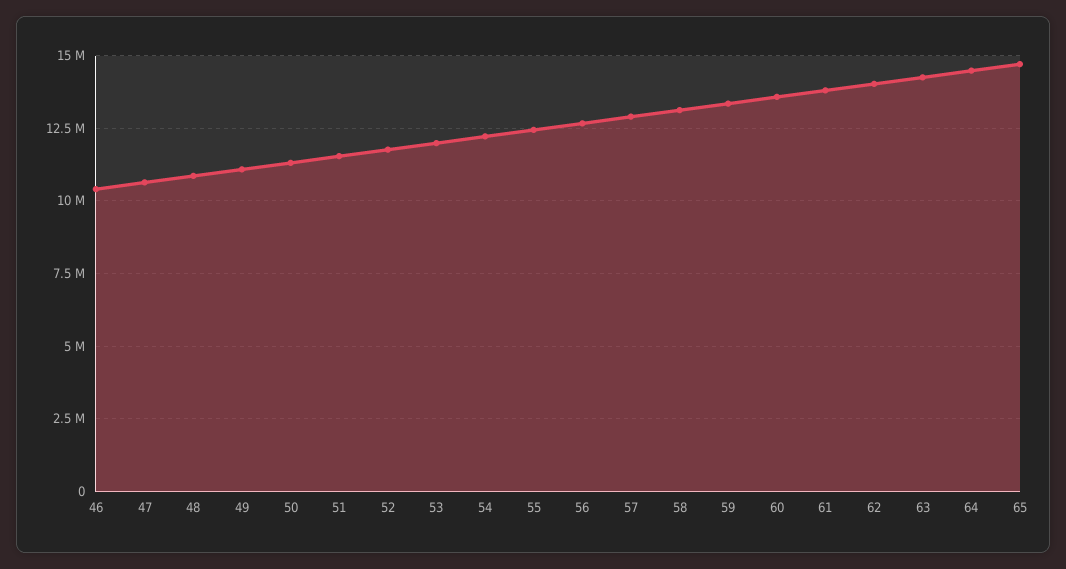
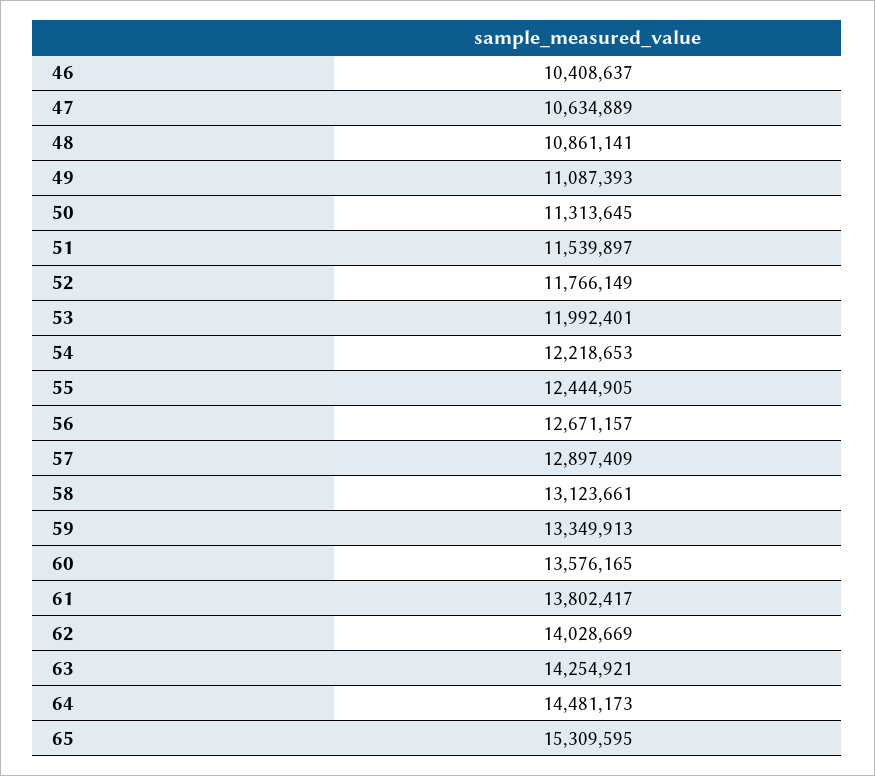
65: 14750000 -> 15309595

